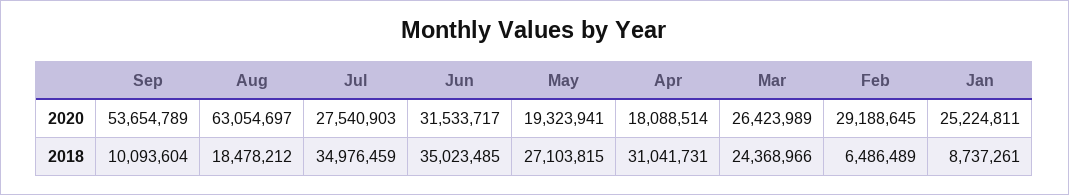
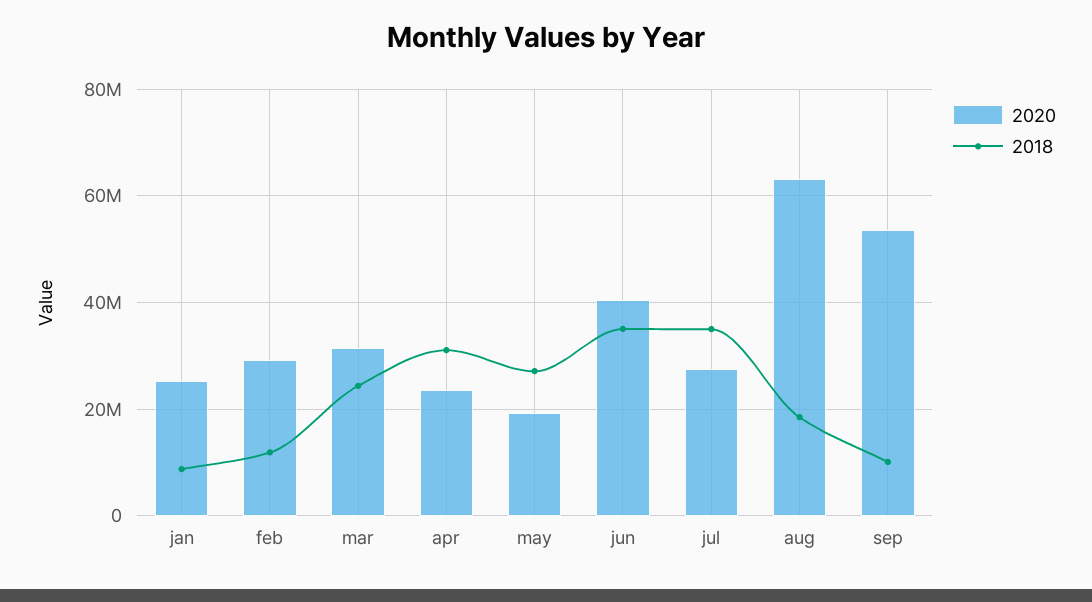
2020, Jun: 31533717 -> 40000000
2020, Apr: 18088514 -> 24000000
2020, Mar: 26423989 -> 32000000
2018, Feb: 6486489 -> 12000000

